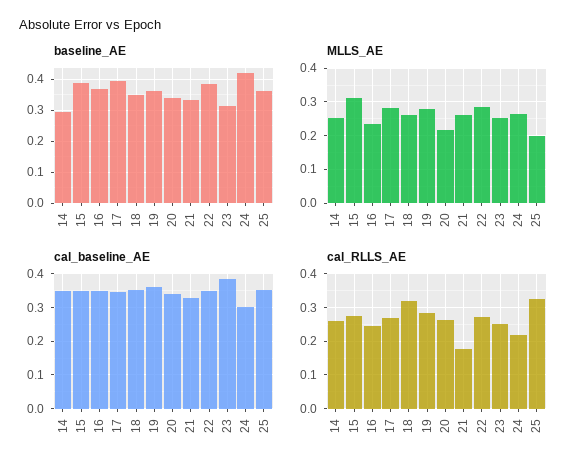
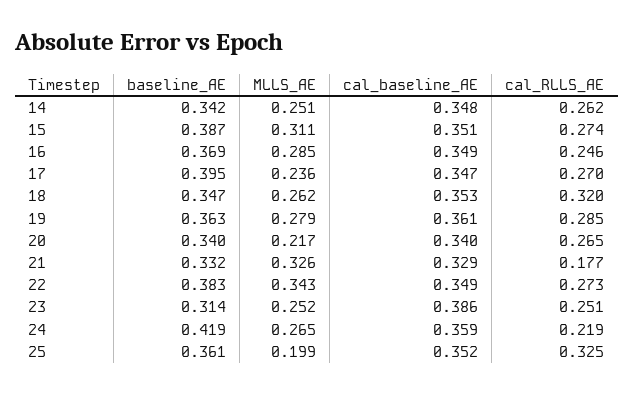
baseline_AE, 14: 0.3 -> 0.342
MLLS_AE, 16: 0.24 -> 0.285
MLLS_AE, 17: 0.28 -> 0.236
MLLS_AE, 21: 0.26 -> 0.326
MLLS_AE, 22: 0.28 -> 0.343
cal_baseline_AE, 24: 0.3 -> 0.359

